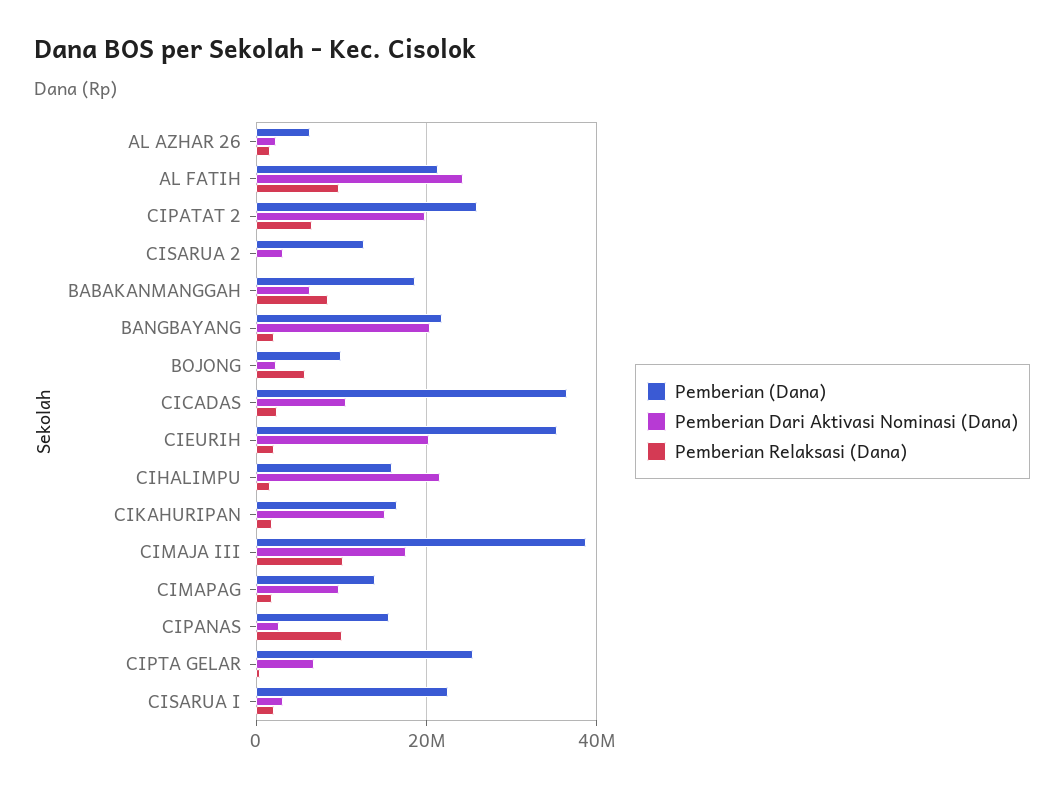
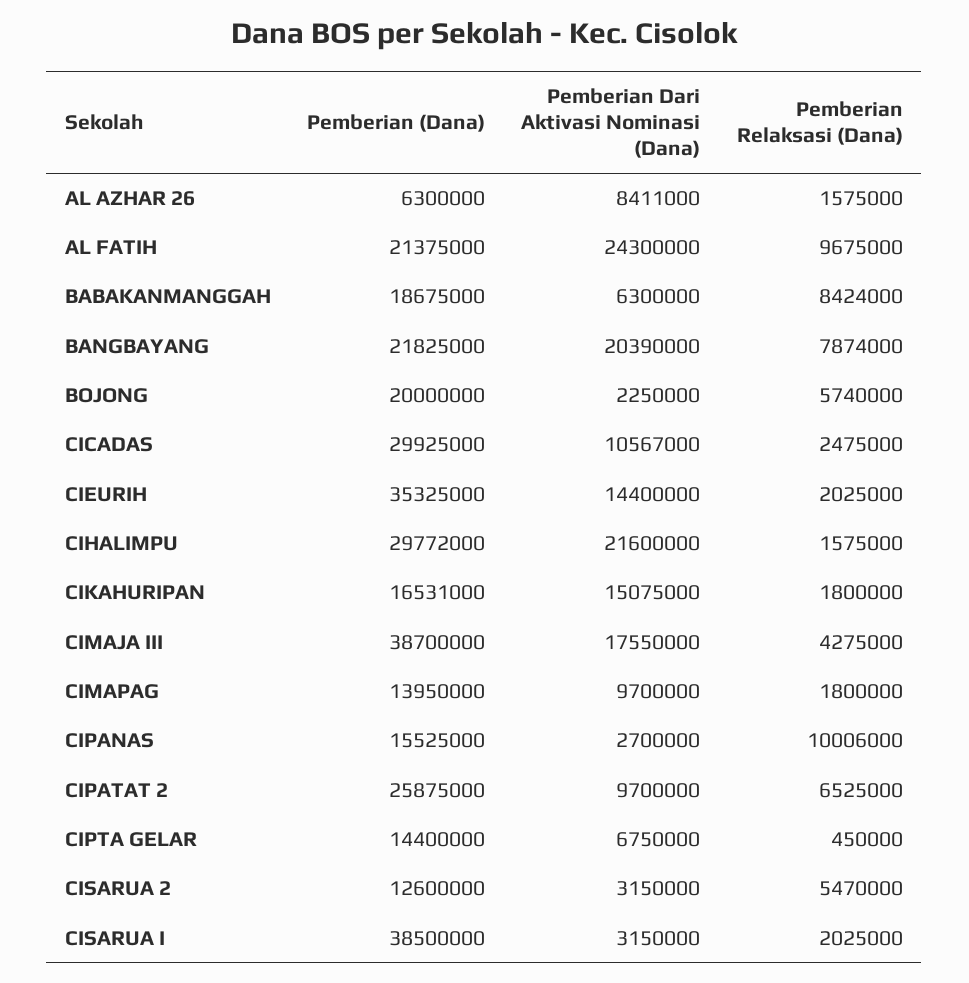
Pemberian Dari Aktivasi Nominasi (Dana), AL AZHAR 26: 2000000 -> 8411000
Pemberian Dari Aktivasi Nominasi (Dana), CIPATAT 2: 20000000 -> 9700000
Pemberian Relaksasi (Dana), CISARUA 2: 0 -> 5470000
Pemberian Relaksasi (Dana), BANGBAYANG: 2000000 -> 7874000
Pemberian (Dana), BOJONG: 10000000 -> 20000000
Pemberian (Dana), CICADAS: 36000000 -> 29925000
Pemberian Dari Aktivasi Nominasi (Dana), CIEURIH: 20000000 -> 14400000
Pemberian (Dana), CIHALIMPU: 16000000 -> 29772000
Pemberian Relaksasi (Dana), CIMAJA III: 10000000 -> 4275000
Pemberian (Dana), CIPTA GELAR: 26000000 -> 14400000
Pemberian (Dana), CISARUA I: 22000000 -> 38500000

